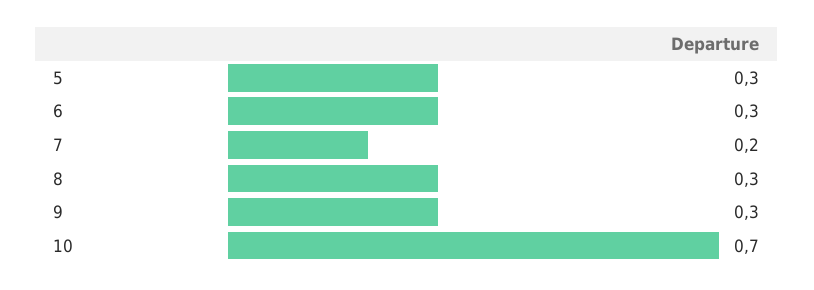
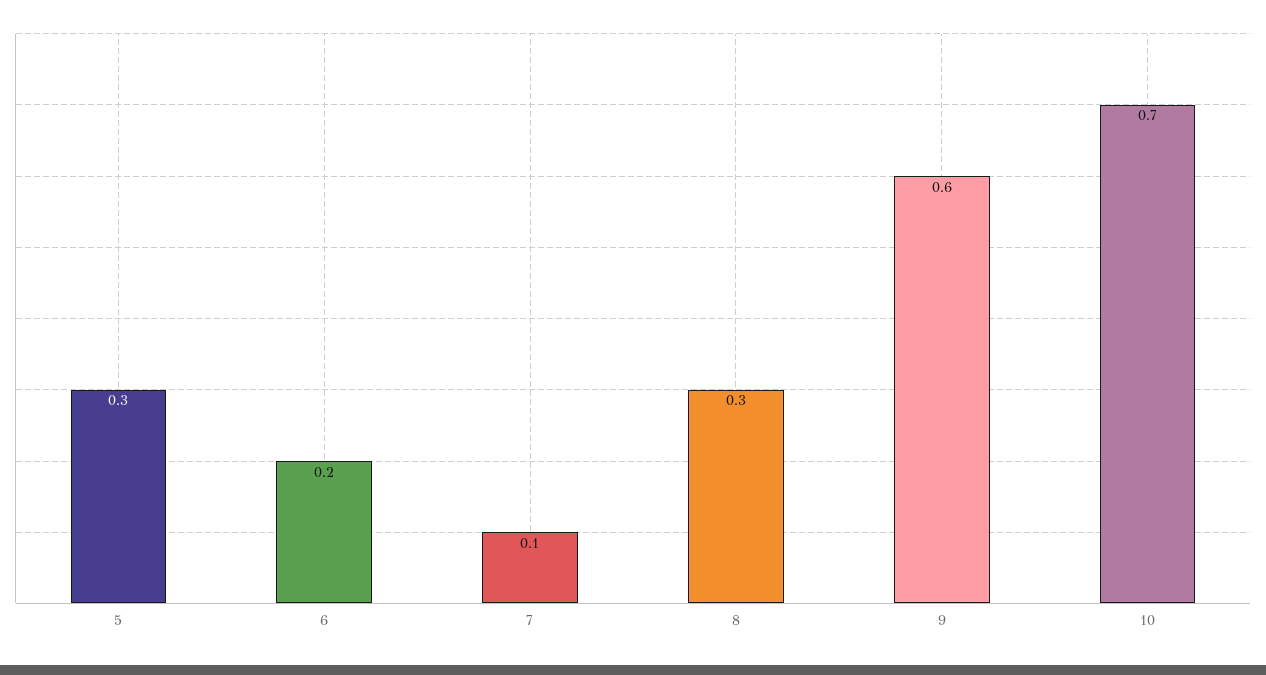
6: 0.3 -> 0.2
7: 0.2 -> 0.1
9: 0.3 -> 0.6

